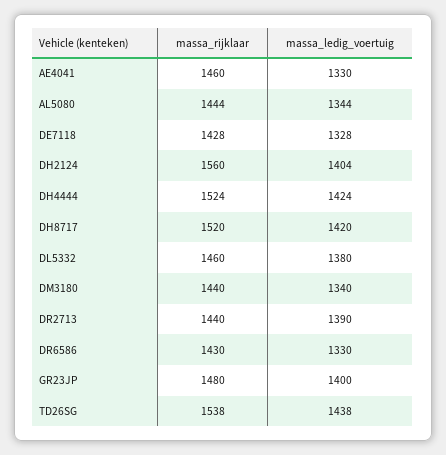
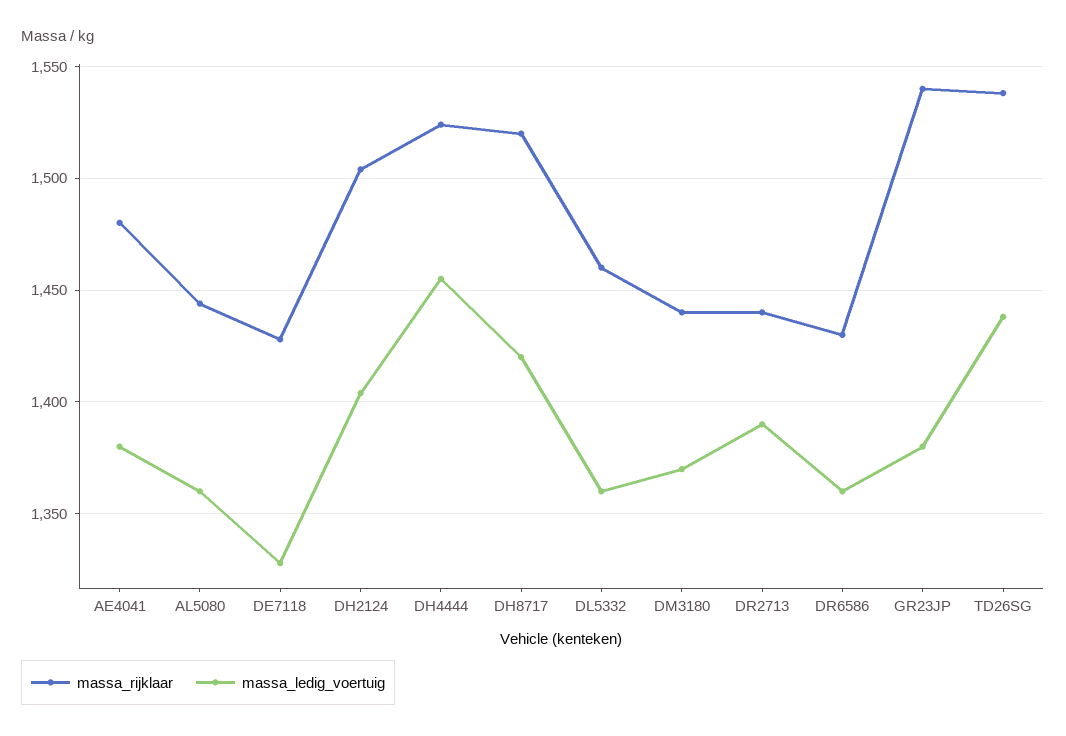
massa_rijklaar, AE4041: 1460 -> 1480
massa_ledig_voertuig, AE4041: 1330 -> 1380
massa_ledig_voertuig, AL5080: 1344 -> 1360
massa_rijklaar, DH2124: 1560 -> 1505
massa_ledig_voertuig, DH4444: 1424 -> 1455
massa_ledig_voertuig, DL5332: 1380 -> 1360
massa_ledig_voertuig, DM3180: 1340 -> 1370
massa_ledig_voertuig, DR6586: 1330 -> 1360
massa_rijklaar, GR23JP: 1480 -> 1540
massa_ledig_voertuig, GR23JP: 1400 -> 1380

